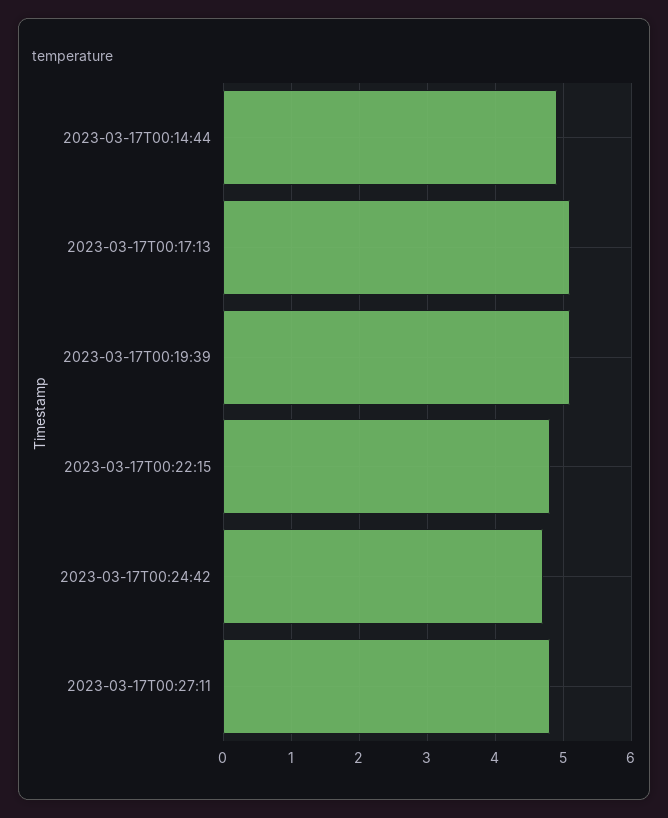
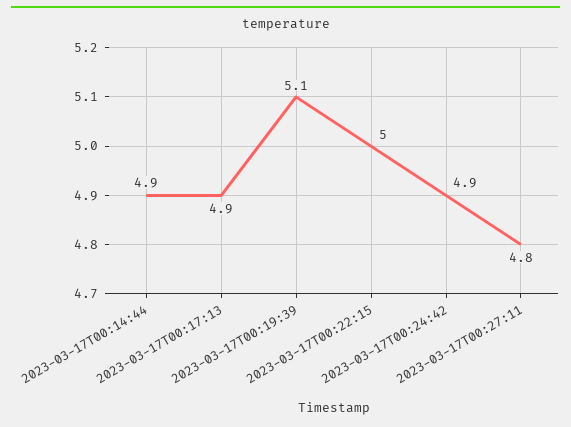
2023-03-17T00:17:13: 5.1 -> 4.9
2023-03-17T00:22:15: 4.8 -> 5
2023-03-17T00:24:42: 4.7 -> 4.9

